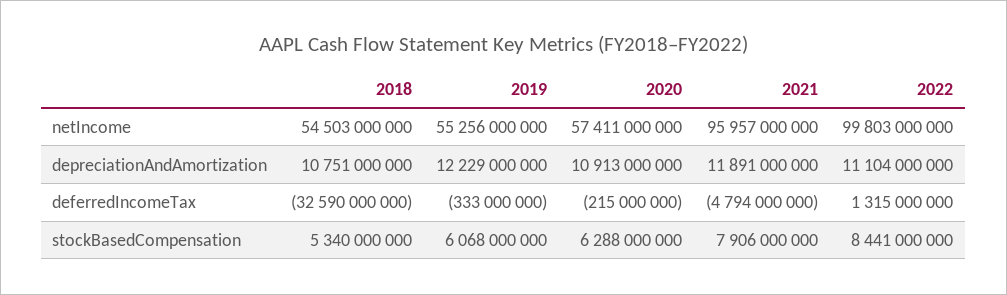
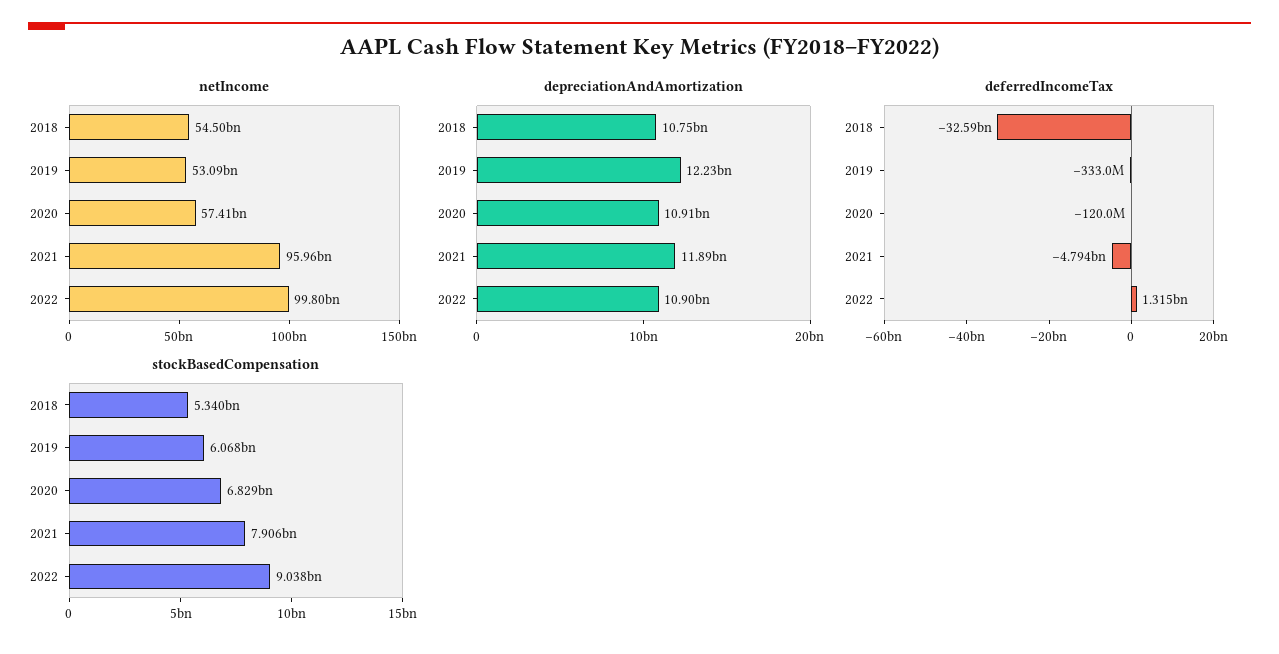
netIncome, 2019: 55256000000 -> 53090000000
depreciationAndAmortization, 2022: 11104000000 -> 10900000000
deferredIncomeTax, 2020: -215000000 -> -120000000
stockBasedCompensation, 2020: 6288000000 -> 6829000000
stockBasedCompensation, 2022: 8441000000 -> 9038000000

